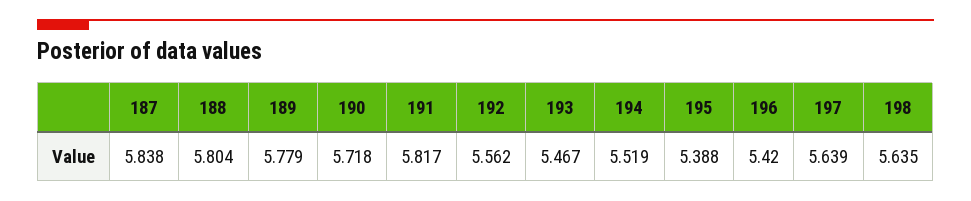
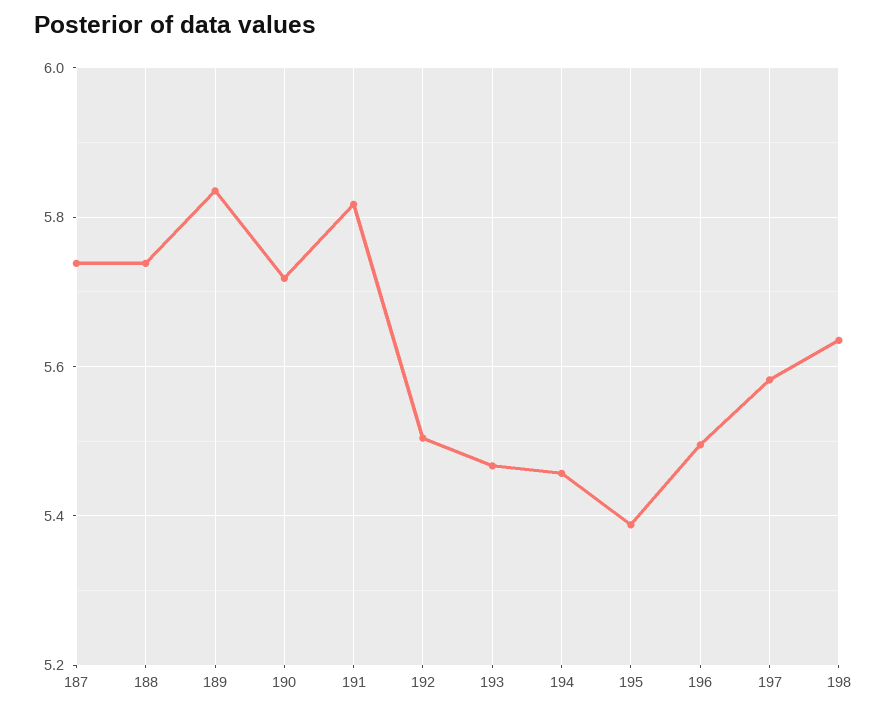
187: 5.838 -> 5.74
188: 5.804 -> 5.74
189: 5.779 -> 5.84
192: 5.562 -> 5.5
194: 5.519 -> 5.46
196: 5.42 -> 5.5
197: 5.639 -> 5.58

